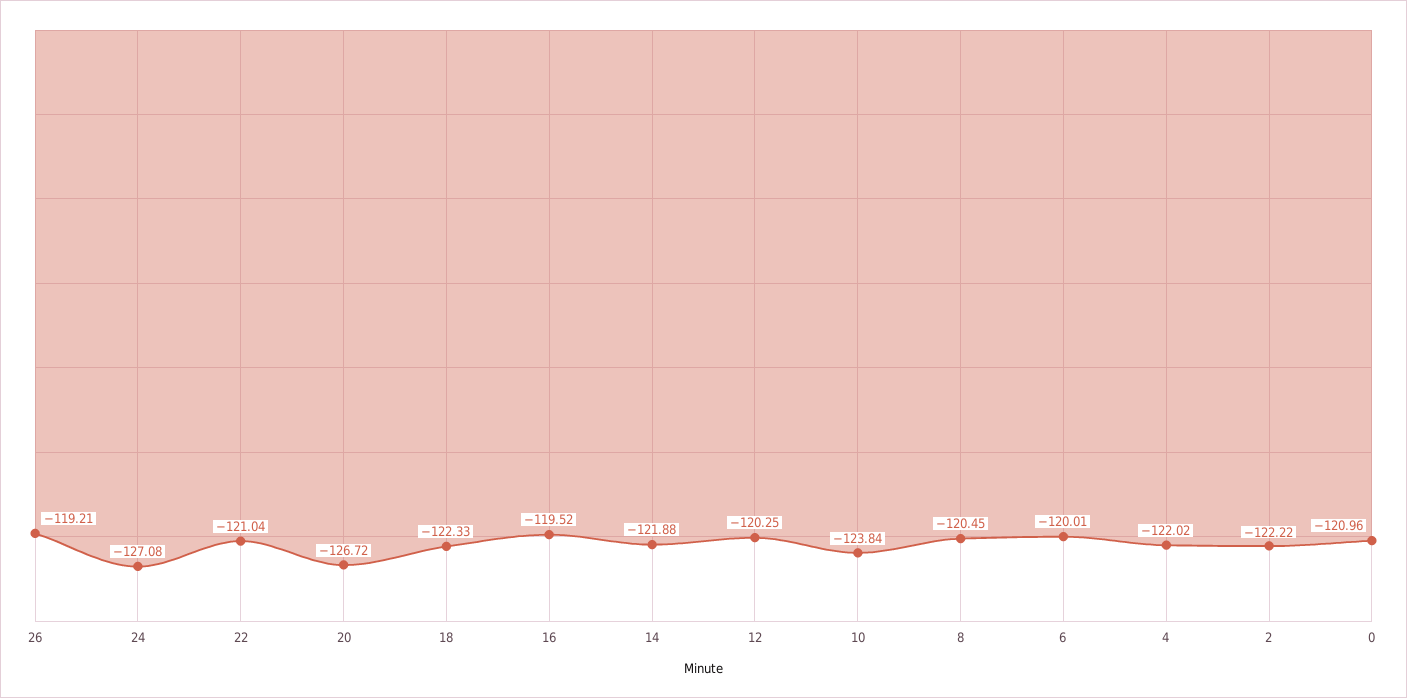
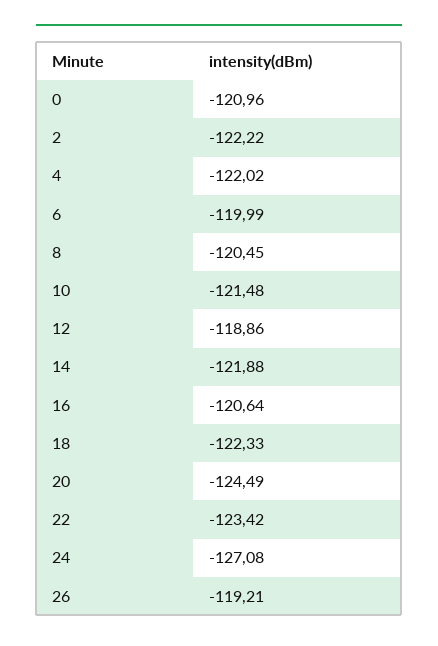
22: -121.04 -> -123.42
20: -126.72 -> -124.49
16: -119.52 -> -120.64
12: -120.25 -> -118.86
10: -123.84 -> -121.48
6: -120.01 -> -119.99

